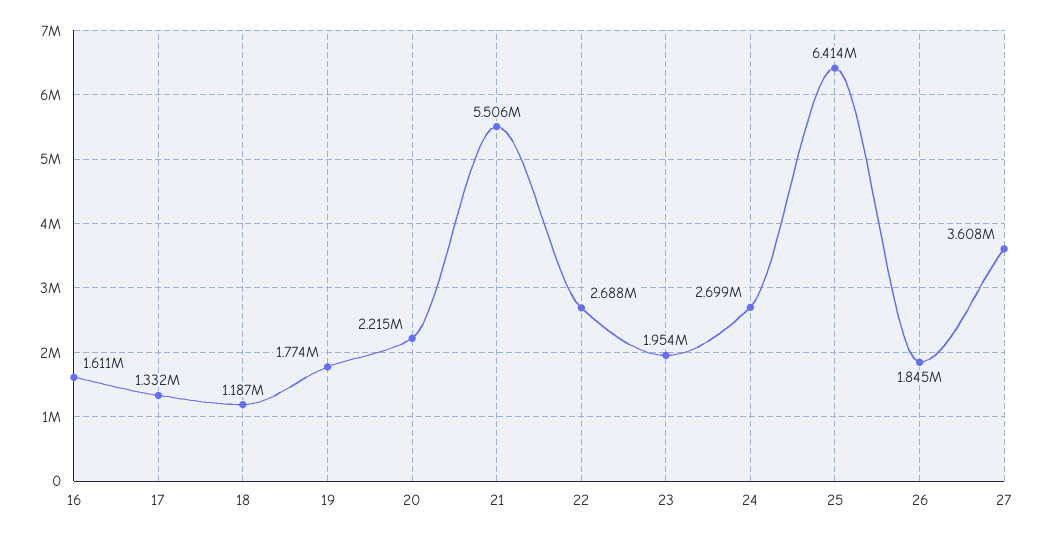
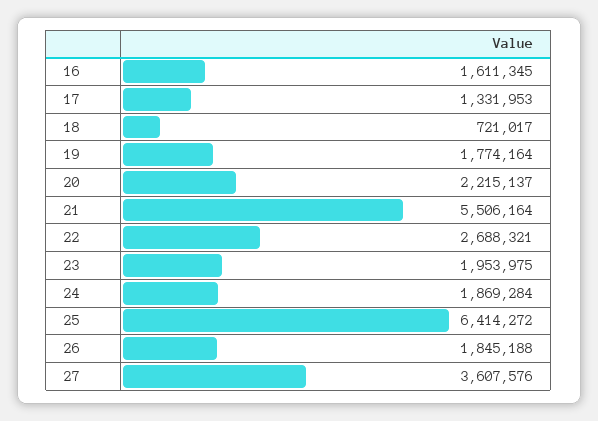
18: 1187000 -> 721017
24: 2699000 -> 1869284

